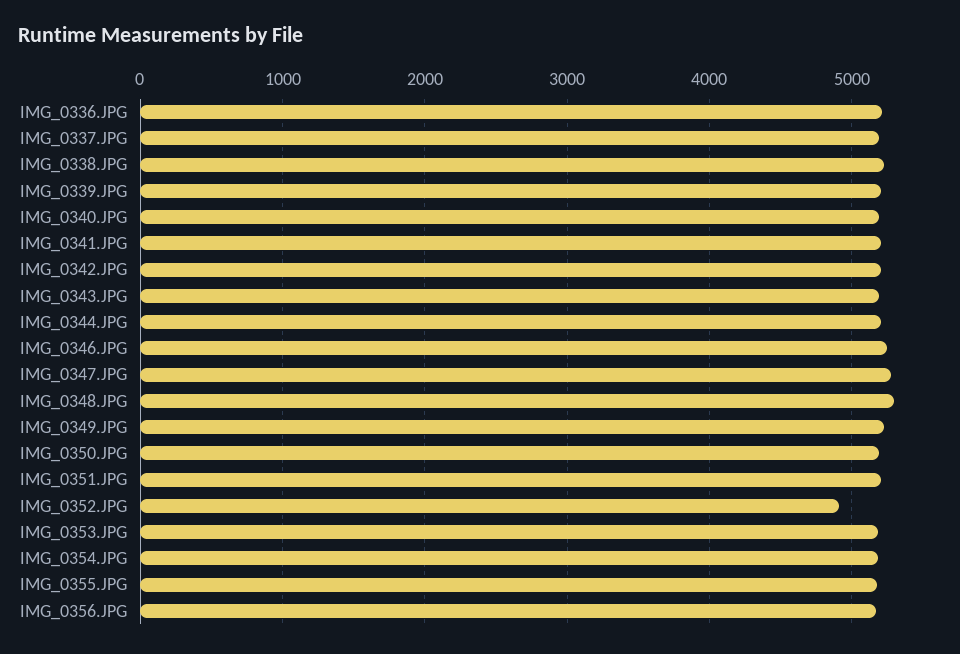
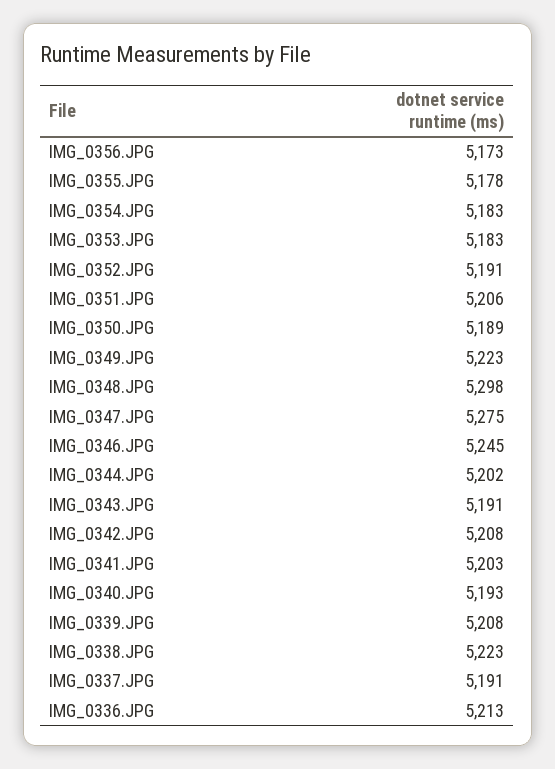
IMG_0352.JPG: 4900 -> 5191

